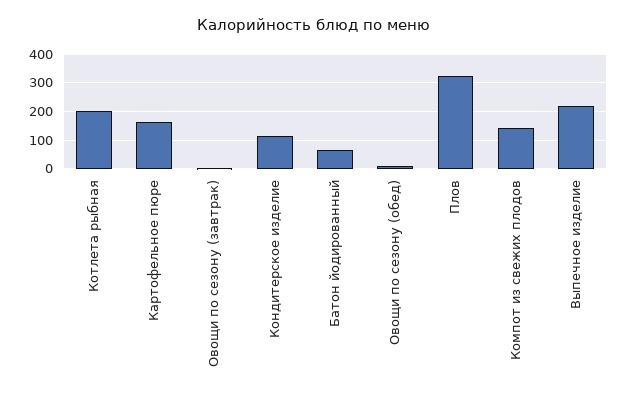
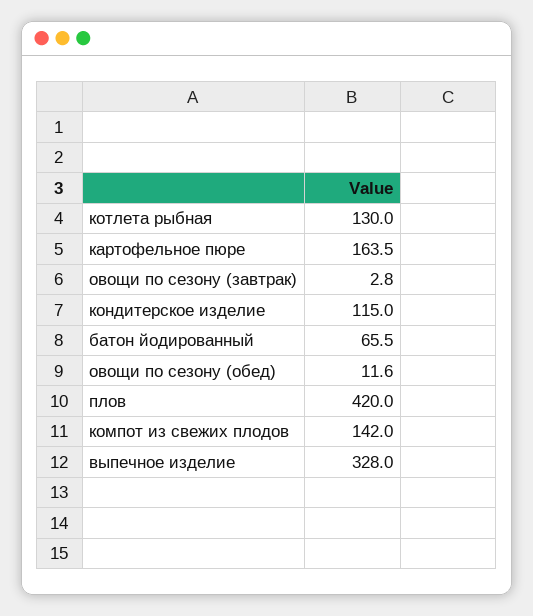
Котлета рыбная: 200 -> 130
Плов: 325 -> 420
Выпечное изделие: 225 -> 328

